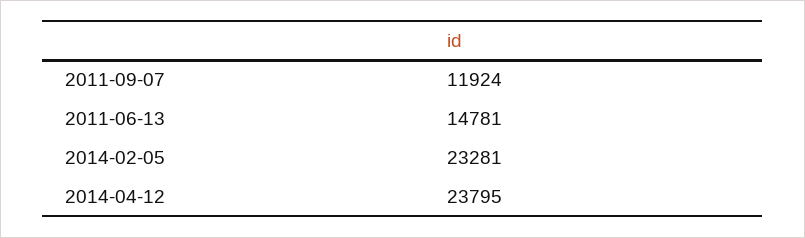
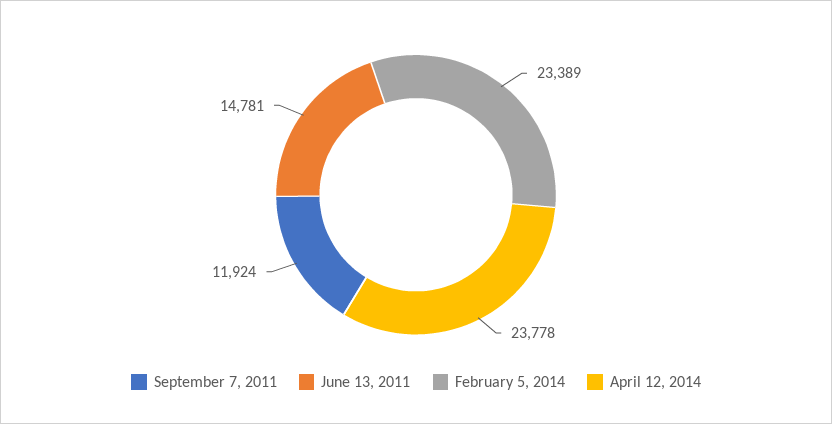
2014-02-05: 23281 -> 23389
2014-04-12: 23795 -> 23778

